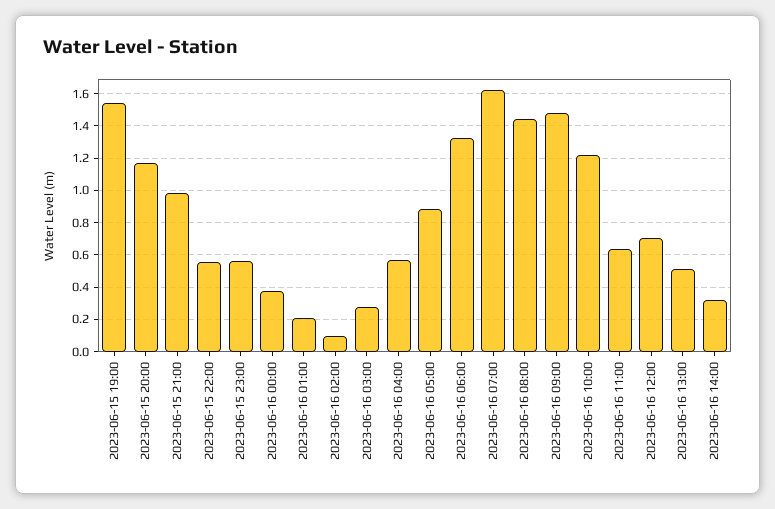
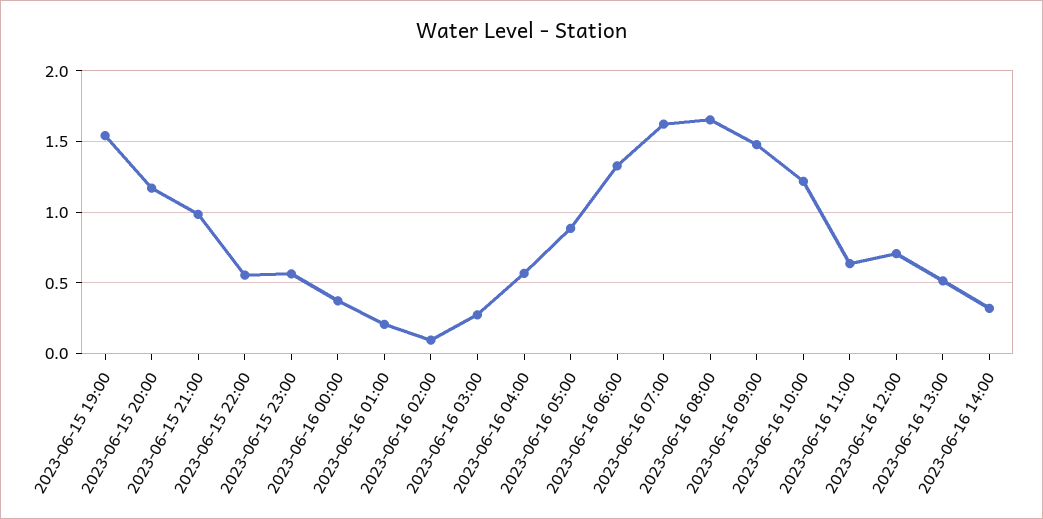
2023-06-16 08:00: 1.45 -> 1.65

